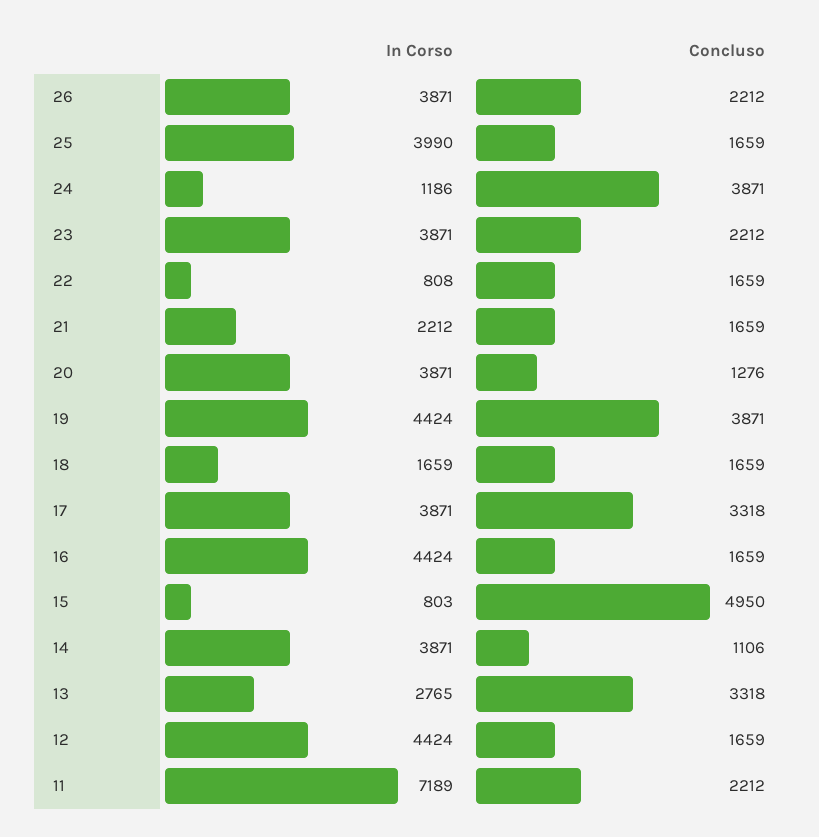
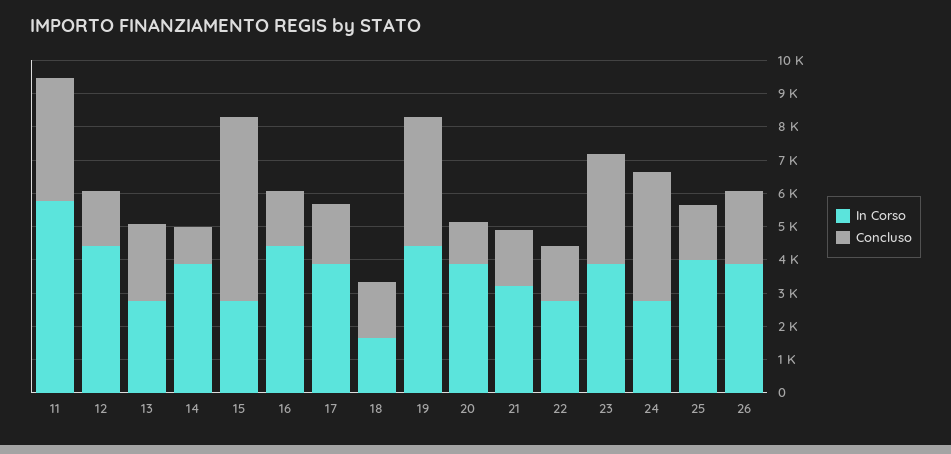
In Corso, 24: 1186 -> 2750
Concluso, 23: 2212 -> 3250
In Corso, 22: 808 -> 2750
In Corso, 21: 2212 -> 3250
Concluso, 17: 3318 -> 1750
In Corso, 15: 803 -> 2750
Concluso, 15: 4950 -> 5500
Concluso, 13: 3318 -> 2250
In Corso, 11: 7189 -> 5750
Concluso, 11: 2212 -> 3750

